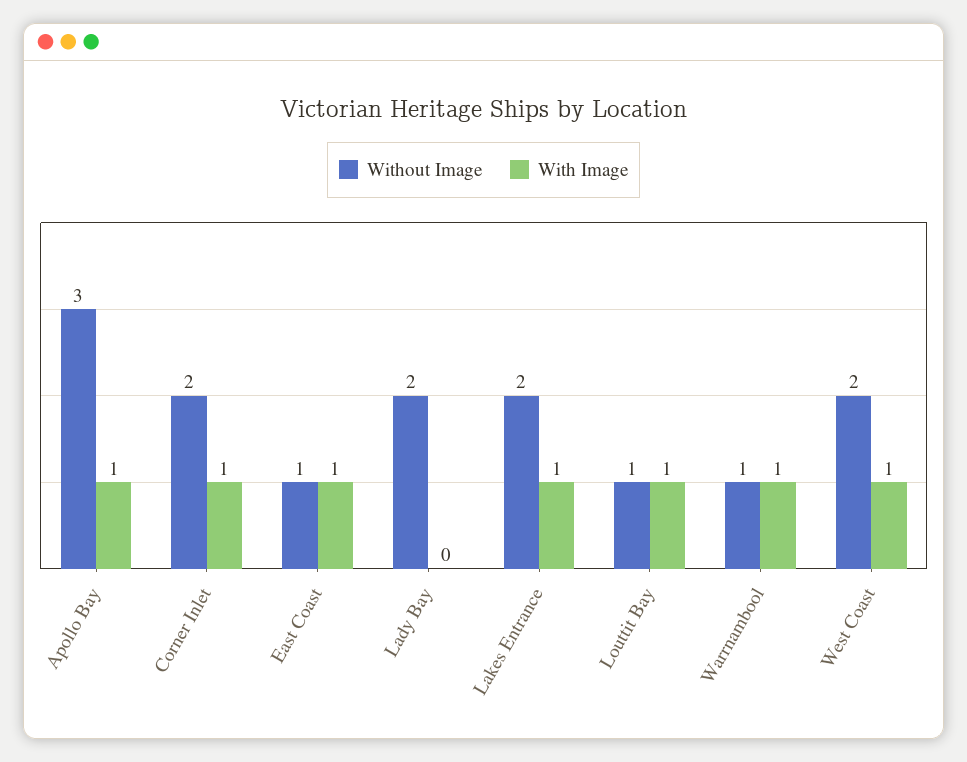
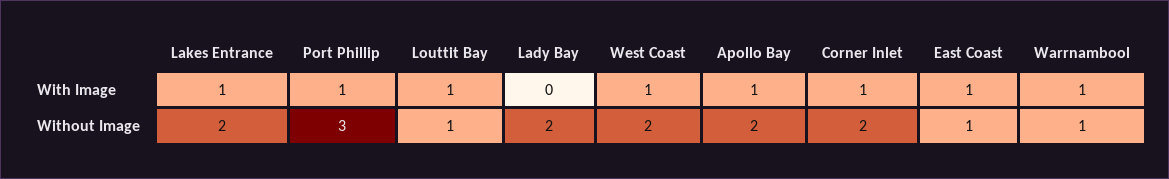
Without Image, Apollo Bay: 3 -> 2
With Image, Port Phillip: none -> 1
Without Image, Port Phillip: none -> 3

